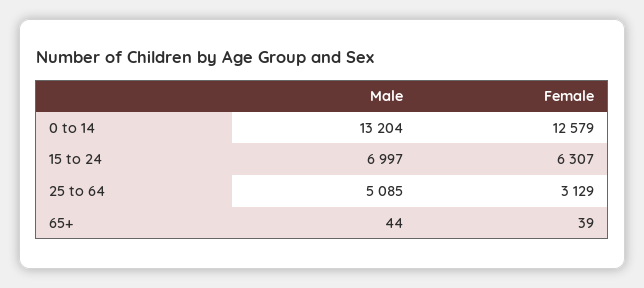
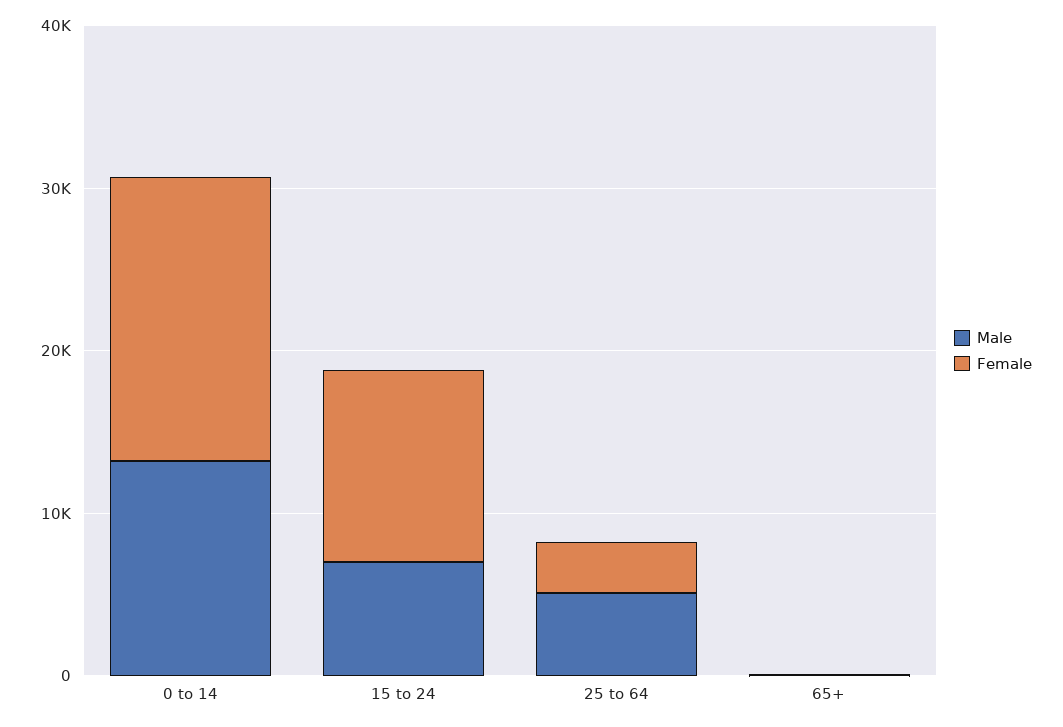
Female, 0 to 14: 12579 -> 18000
Female, 15 to 24: 6307 -> 12000

